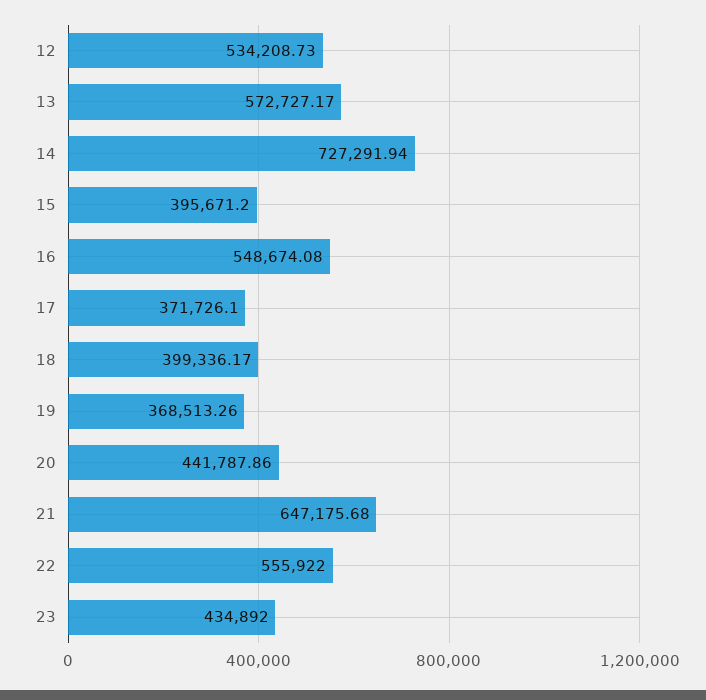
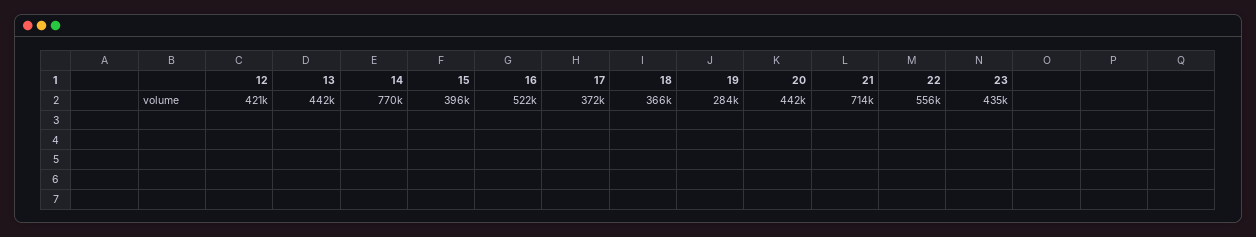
12: 534208.73 -> 421000
13: 572727.17 -> 442000
14: 727291.94 -> 770000
16: 548674.08 -> 522000
18: 399336.17 -> 366000
19: 368513.26 -> 284000
21: 647175.68 -> 714000

